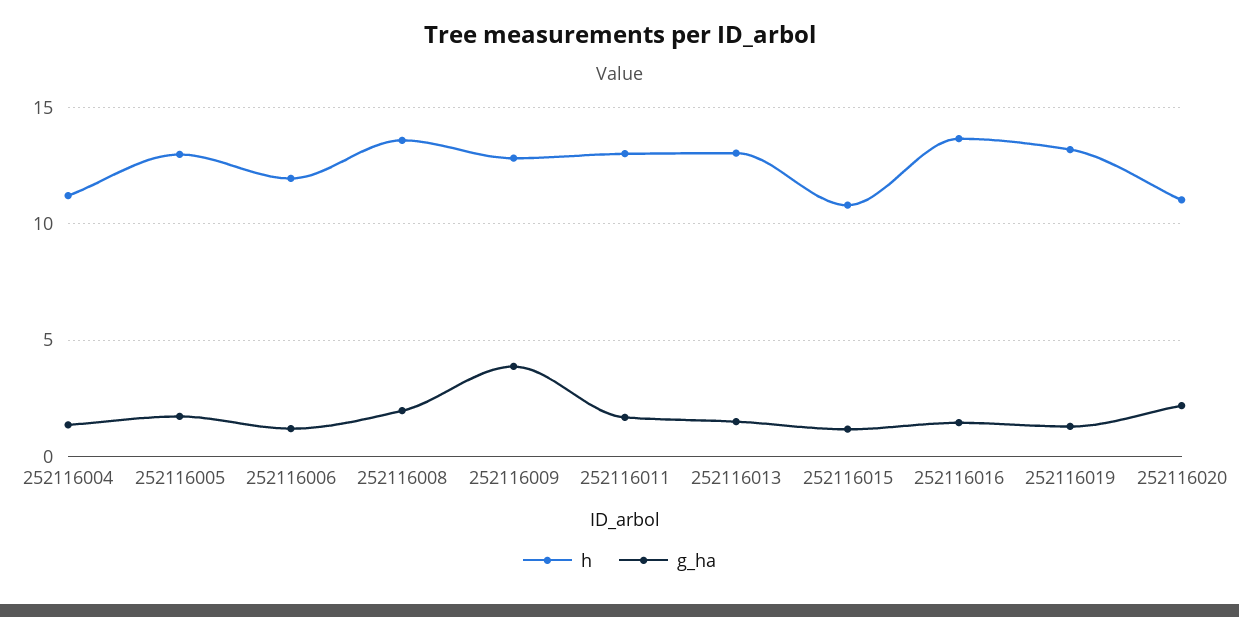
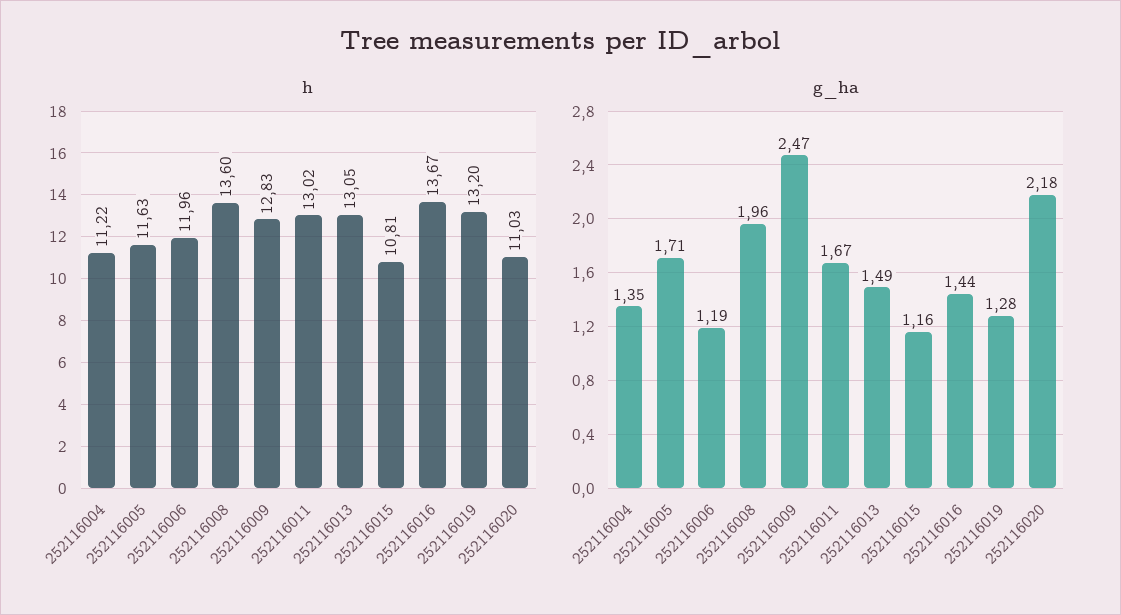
h, 252116005: 13 -> 11.63
g_ha, 252116009: 4 -> 2.47

